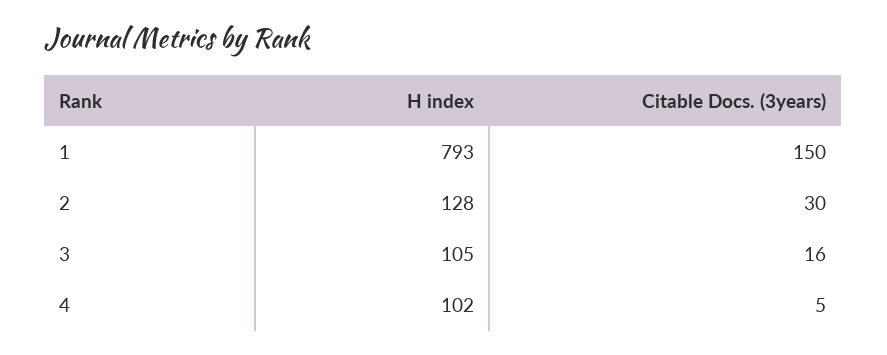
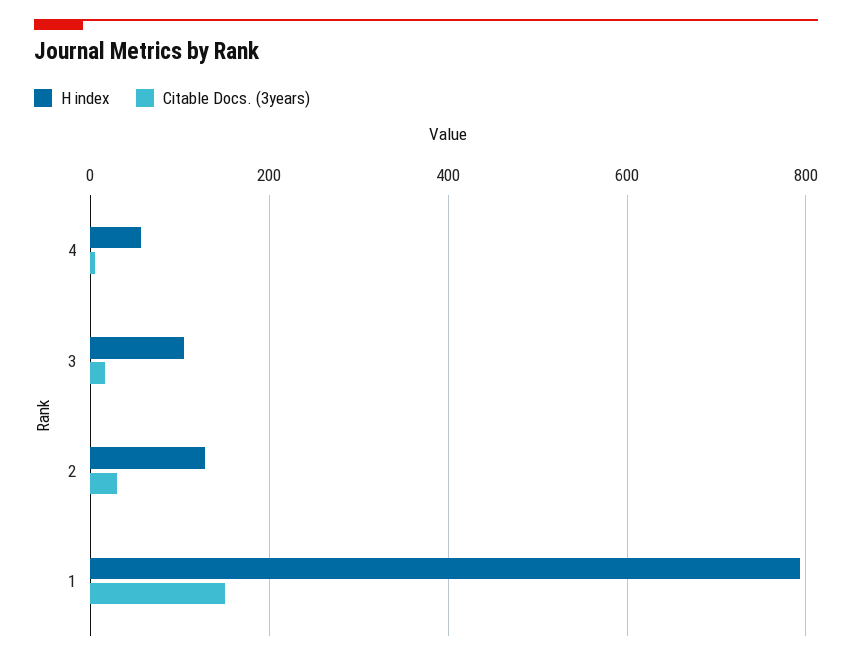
H index, 4: 102 -> 60

